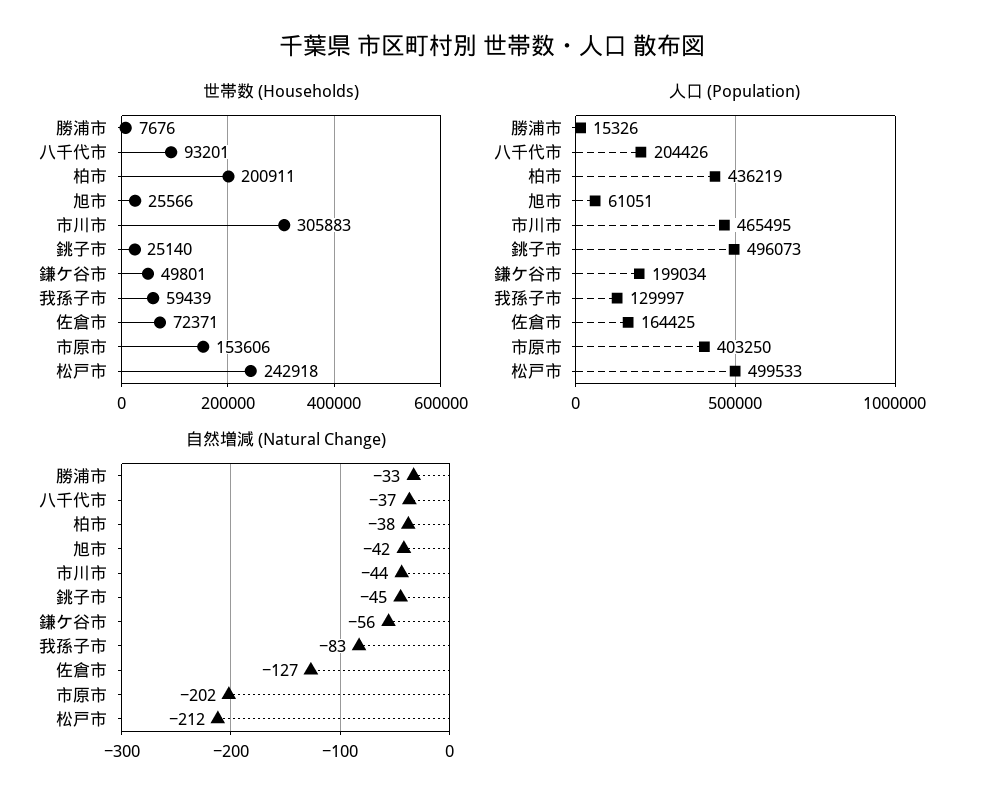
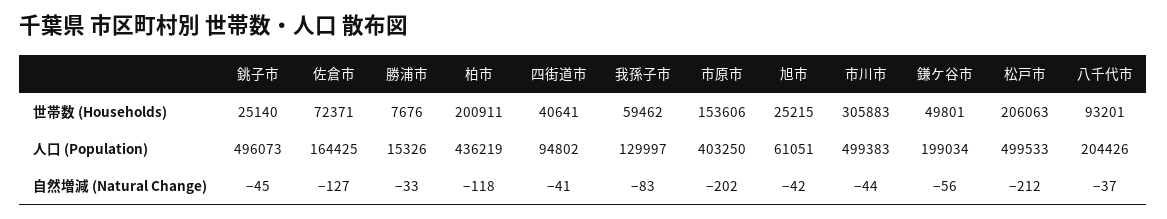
世帯数 (Households), 旭市: 25566 -> 25215
世帯数 (Households), 我孫子市: 59439 -> 59462
世帯数 (Households), 松戸市: 242918 -> 206063
人口 (Population), 市川市: 465495 -> 499383
自然増減 (Natural Change), 柏市: -38 -> -118
世帯数 (Households), 四街道市: none -> 40641
人口 (Population), 四街道市: none -> 94802
自然増減 (Natural Change), 四街道市: none -> -41

